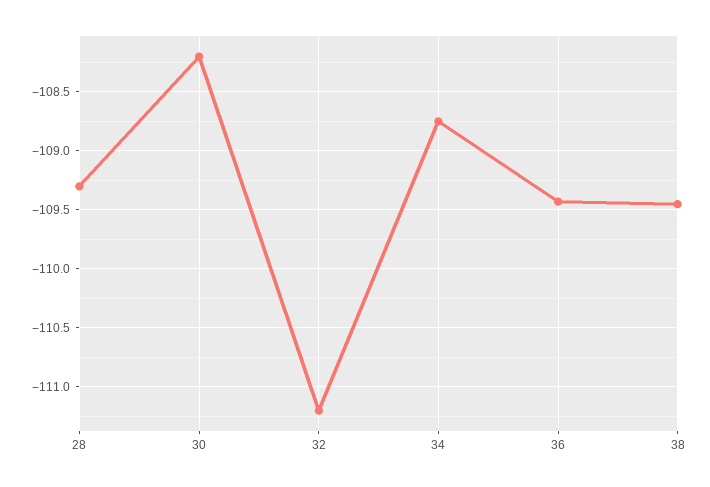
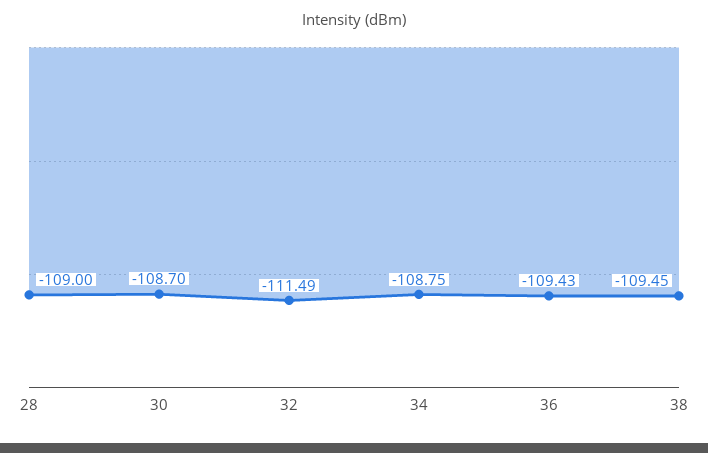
28: -109.3 -> -109
30: -108.2 -> -108.7
32: -111.2 -> -111.49

